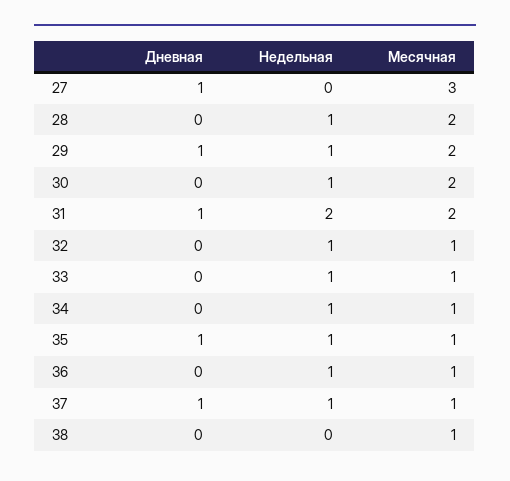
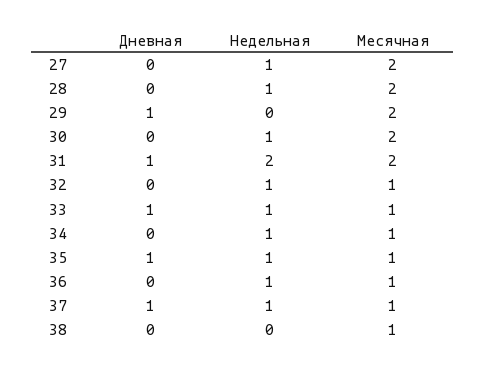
Дневная, 27: 1 -> 0
Недельная, 27: 0 -> 1
Месячная, 27: 3 -> 2
Недельная, 29: 1 -> 0
Дневная, 33: 0 -> 1

